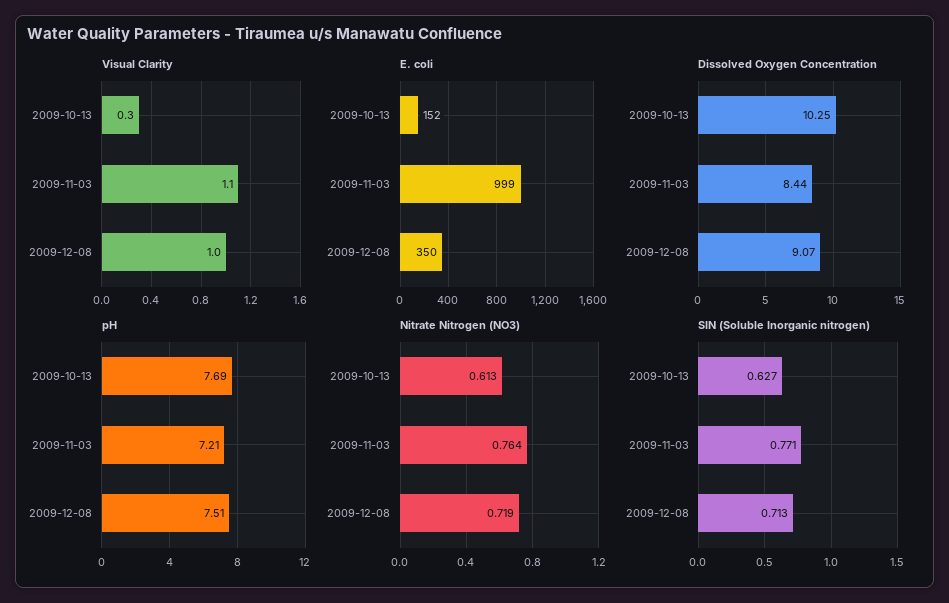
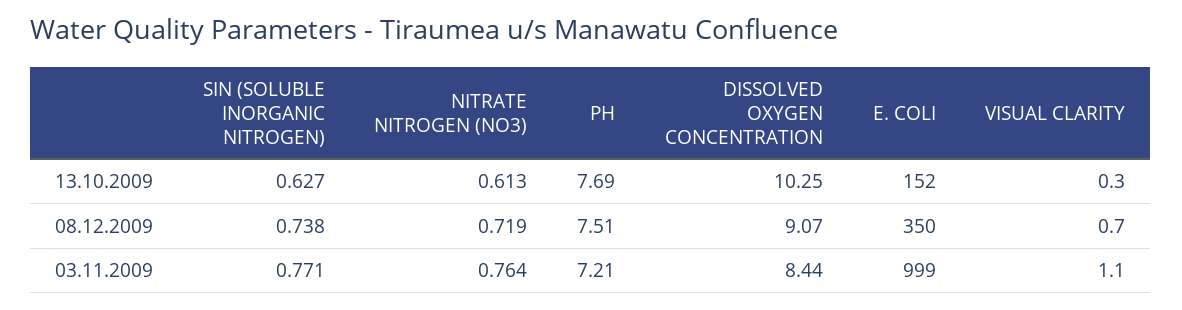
Visual Clarity, 2009-12-08: 1 -> 0.7
SIN (Soluble Inorganic nitrogen), 2009-12-08: 0.713 -> 0.738

